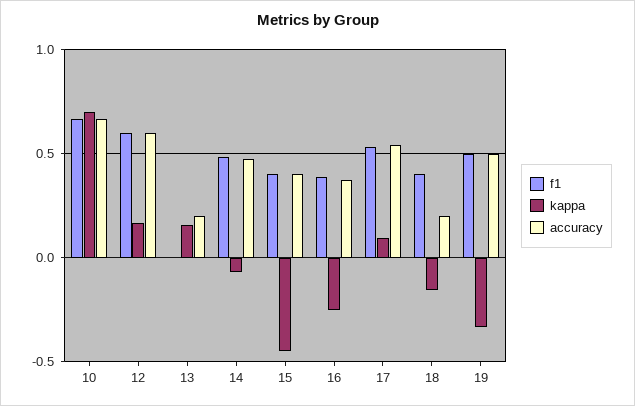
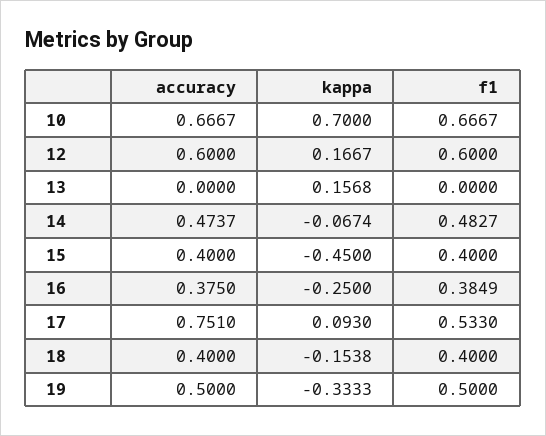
accuracy, 13: 0.2 -> 0
accuracy, 17: 0.55 -> 0.751
accuracy, 18: 0.2 -> 0.4

